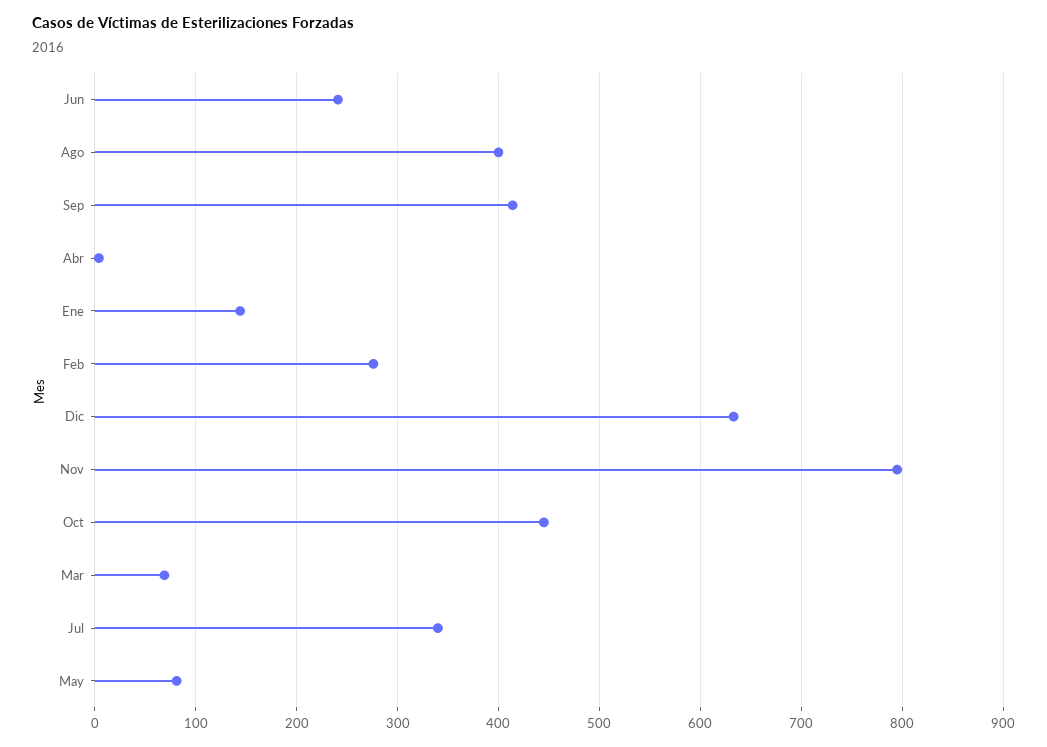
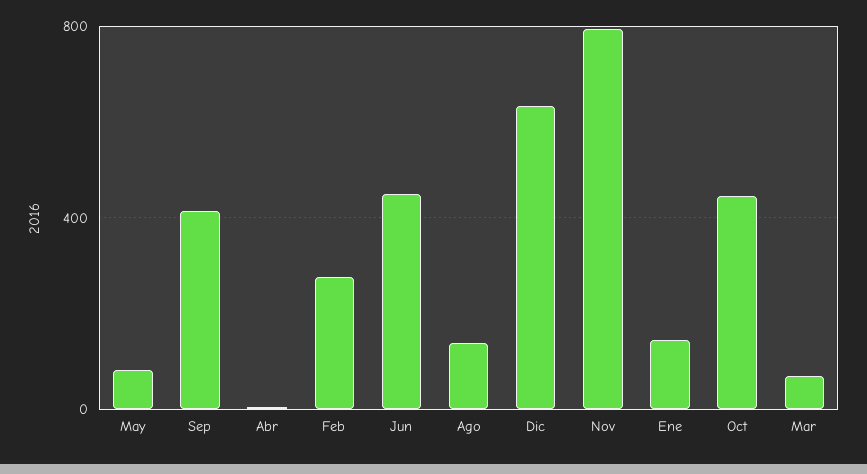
Jun: 240 -> 450
Ago: 400 -> 150
Jul: 340 -> none

